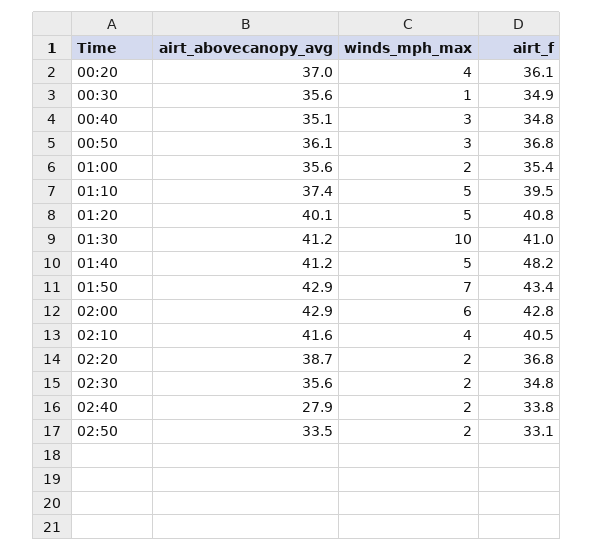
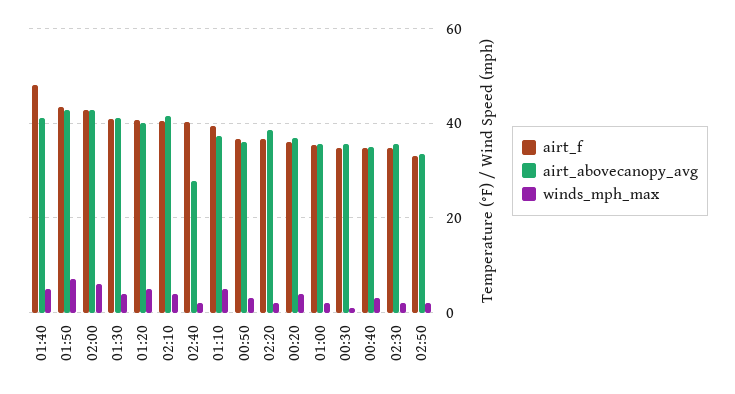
winds_mph_max, 01:30: 10 -> 4
airt_f, 02:40: 33.8 -> 40

